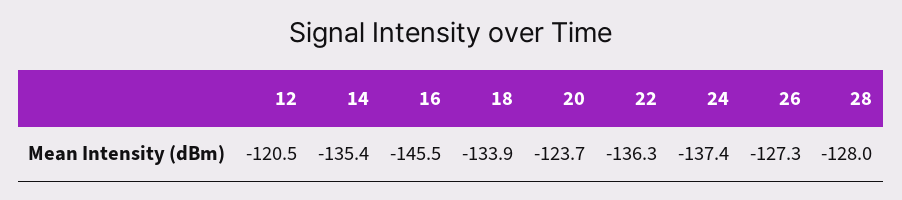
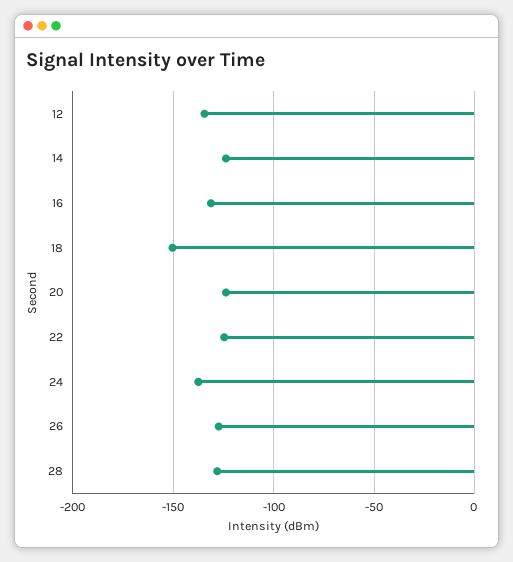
12: -120.5 -> -135
14: -135.4 -> -125
16: -145.5 -> -130
18: -133.9 -> -150
22: -136.3 -> -125

